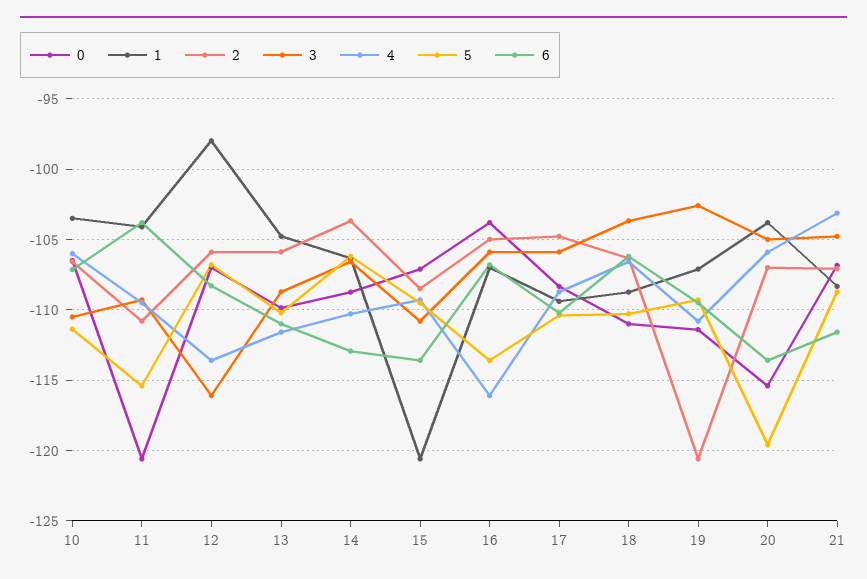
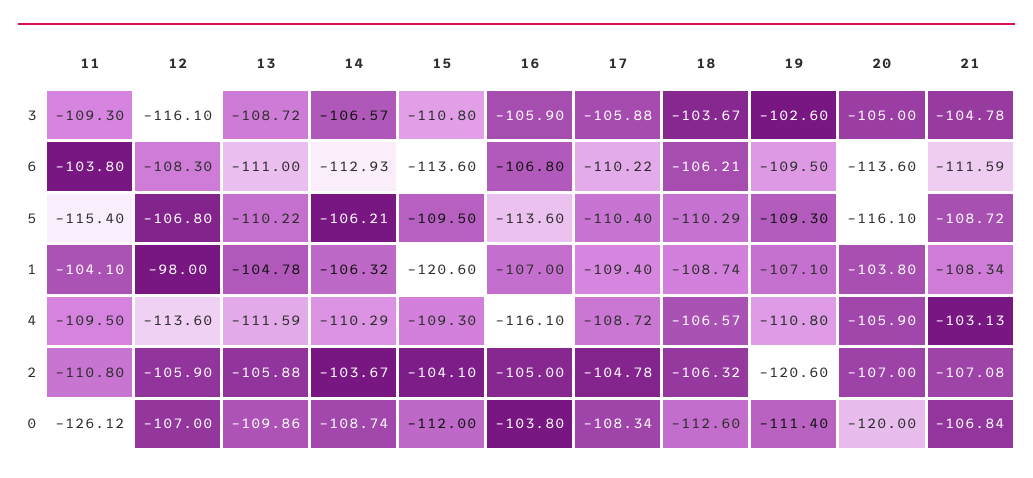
0, 10: -106.5 -> none
1, 10: -103.5 -> none
2, 10: -106.5 -> none
3, 10: -110.5 -> none
4, 10: -106 -> none
5, 10: -111.5 -> none
6, 10: -107 -> none
0, 11: -120.5 -> -126.12
0, 15: -107 -> -112
2, 15: -108.5 -> -104.1
0, 18: -111 -> -112.6
0, 20: -115.5 -> -120
5, 20: -119.5 -> -116.1

